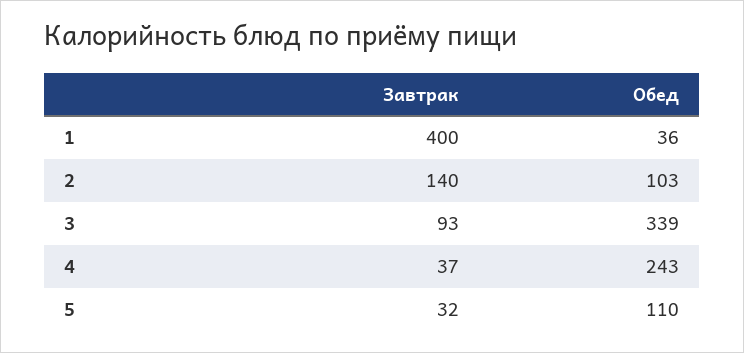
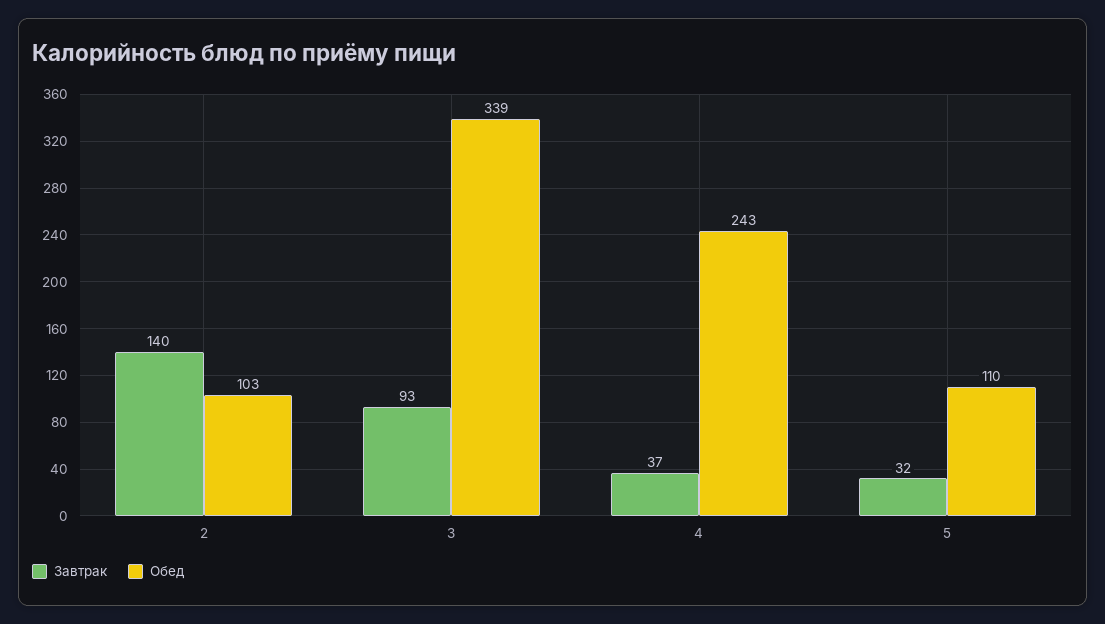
Завтрак, 1: 400 -> none
Обед, 1: 36 -> none

